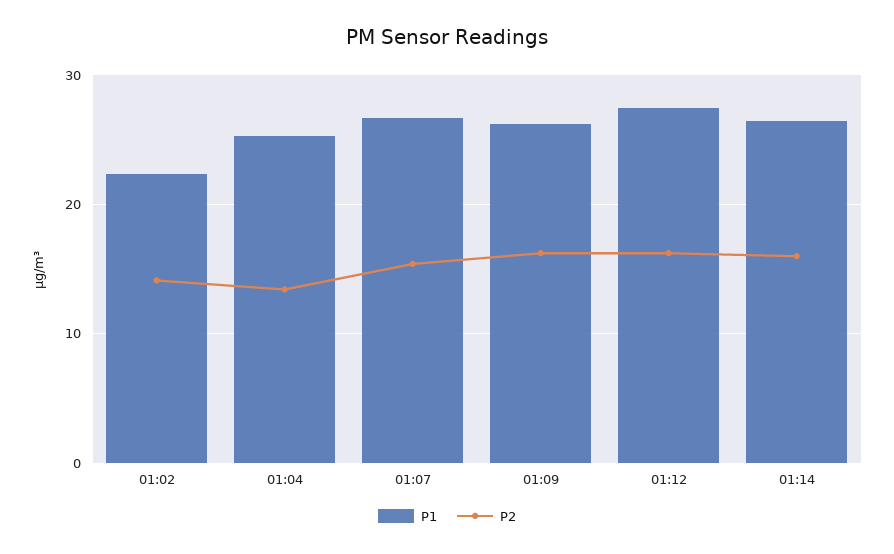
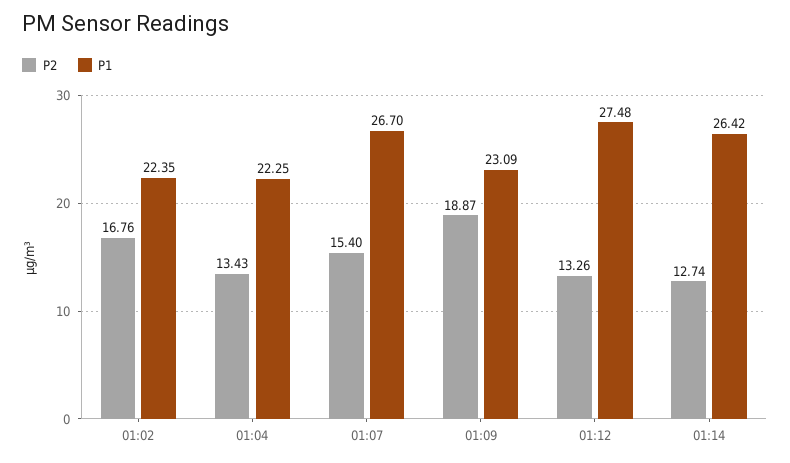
P2, 01:02: 14 -> 16.76
P1, 01:04: 25 -> 22.25
P1, 01:09: 26 -> 23.09
P2, 01:09: 16 -> 18.87
P2, 01:12: 16 -> 13.26
P2, 01:14: 16 -> 12.74

